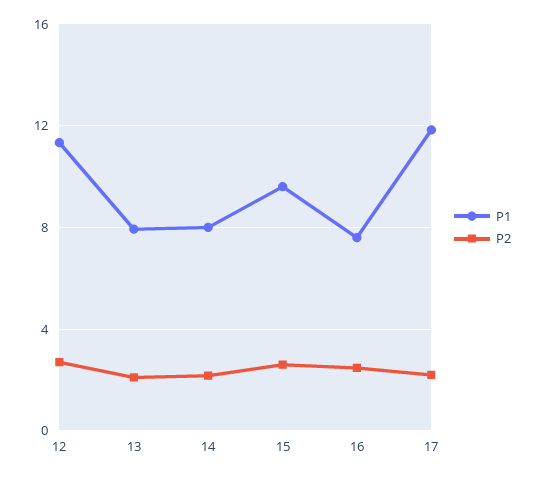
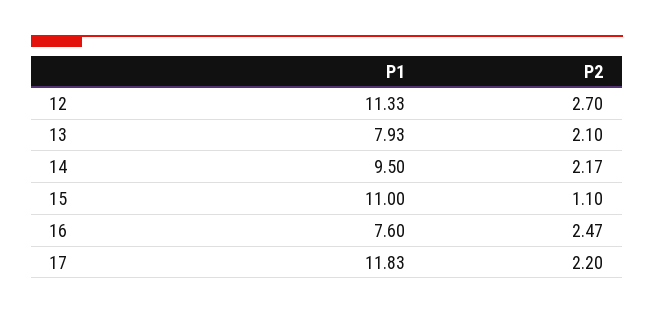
P1, 14: 8 -> 9.5
P1, 15: 9.5 -> 11
P2, 15: 2.5 -> 1.1

